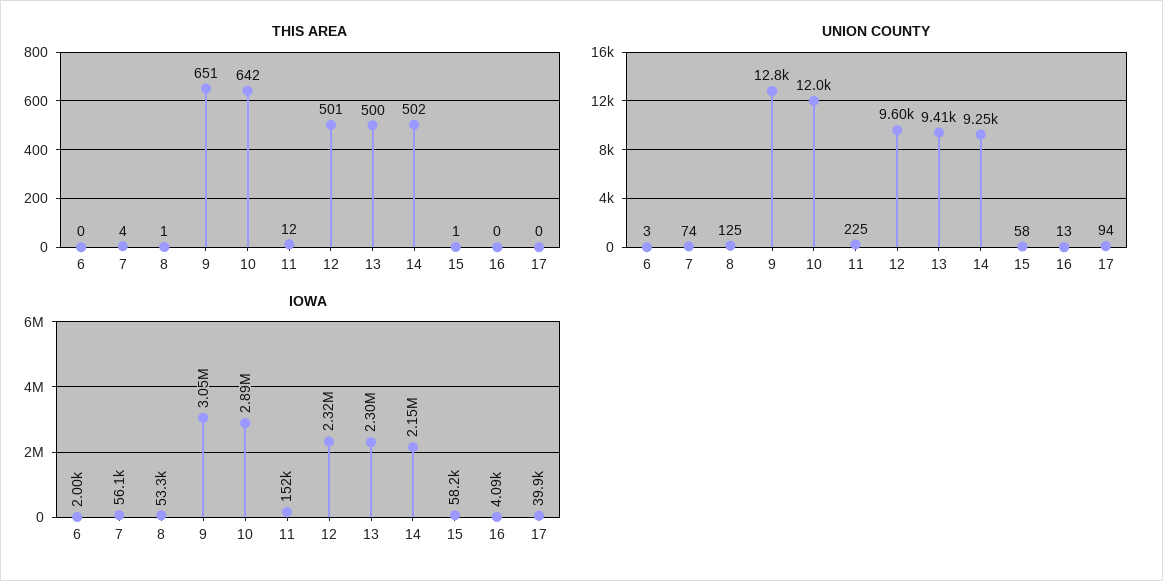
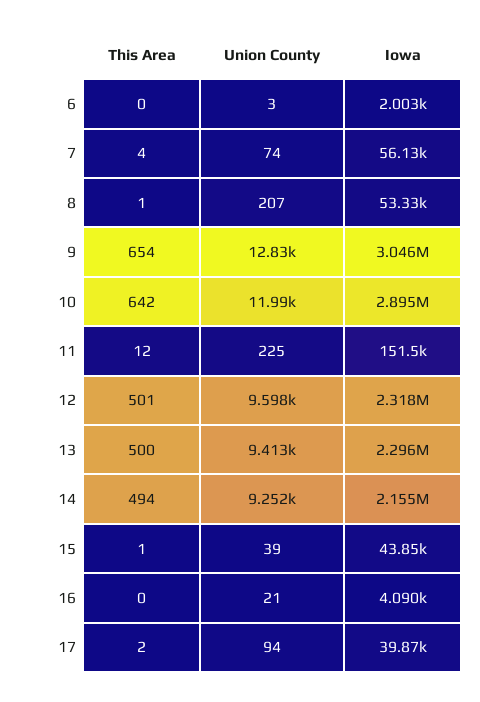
THIS AREA, 9: 651 -> 654
THIS AREA, 14: 502 -> 494
THIS AREA, 17: 0 -> 2
UNION COUNTY, 8: 125 -> 207
UNION COUNTY, 15: 58 -> 39
UNION COUNTY, 16: 13 -> 21
IOWA, 15: 58200 -> 43850

